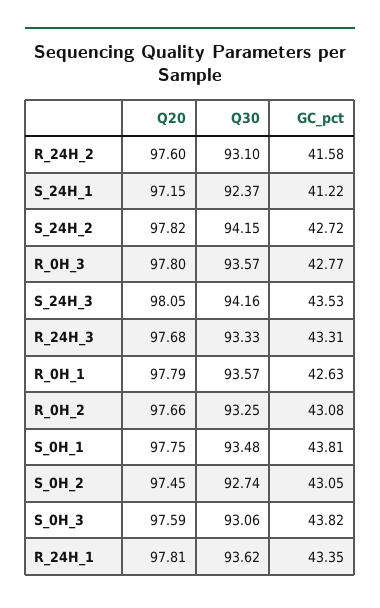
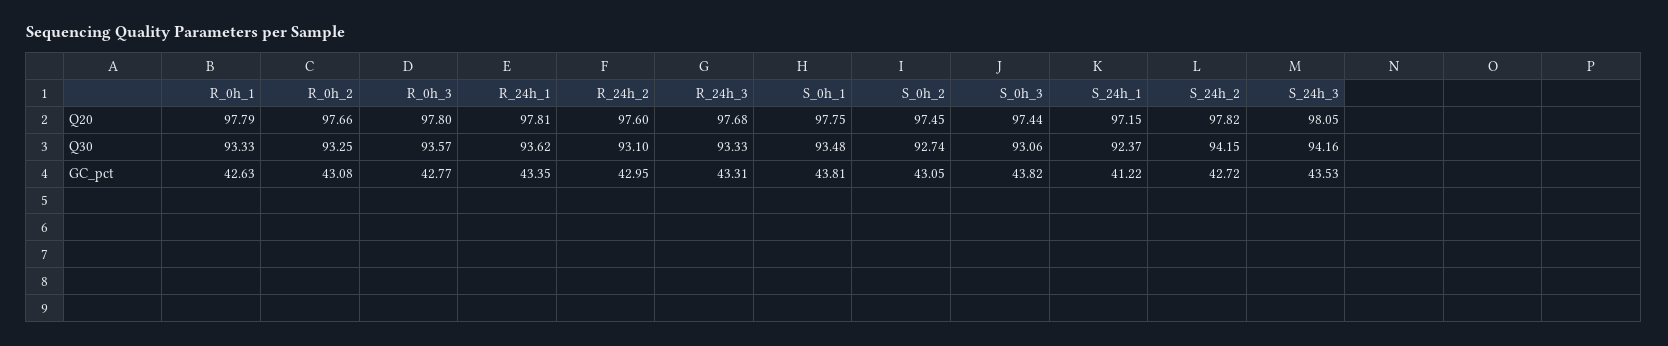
GC_pct, R_24H_2: 41.58 -> 42.95
Q30, R_0H_1: 93.57 -> 93.33
Q20, S_0H_3: 97.59 -> 97.44

